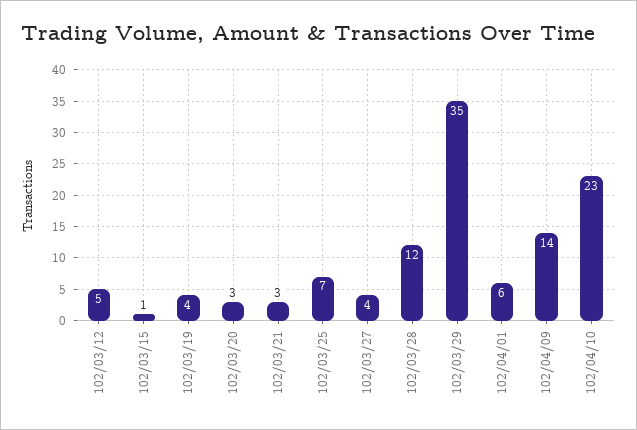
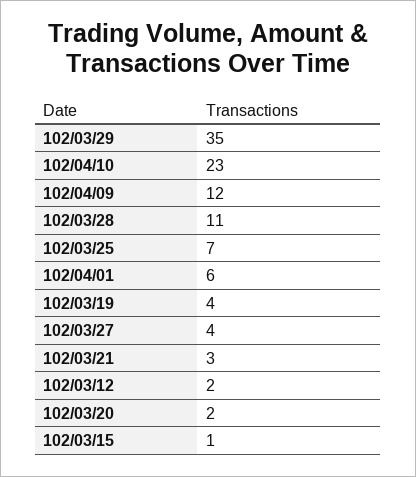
102/03/12: 5 -> 2
102/03/20: 3 -> 2
102/03/28: 12 -> 11
102/04/09: 14 -> 12

